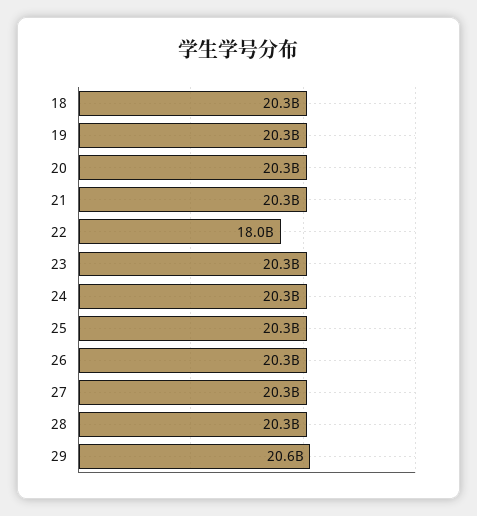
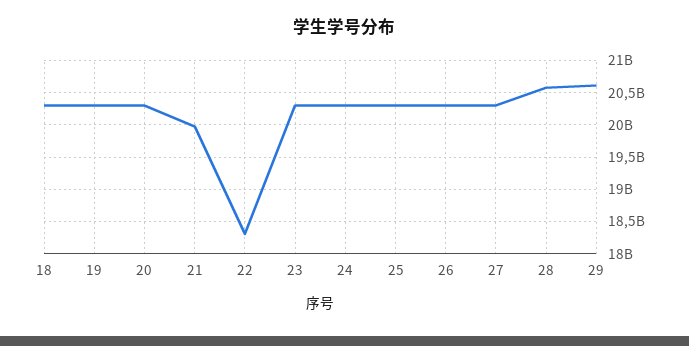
21: 20300000000 -> 20000000000
22: 18000000000 -> 18300000000
28: 20300000000 -> 20600000000

